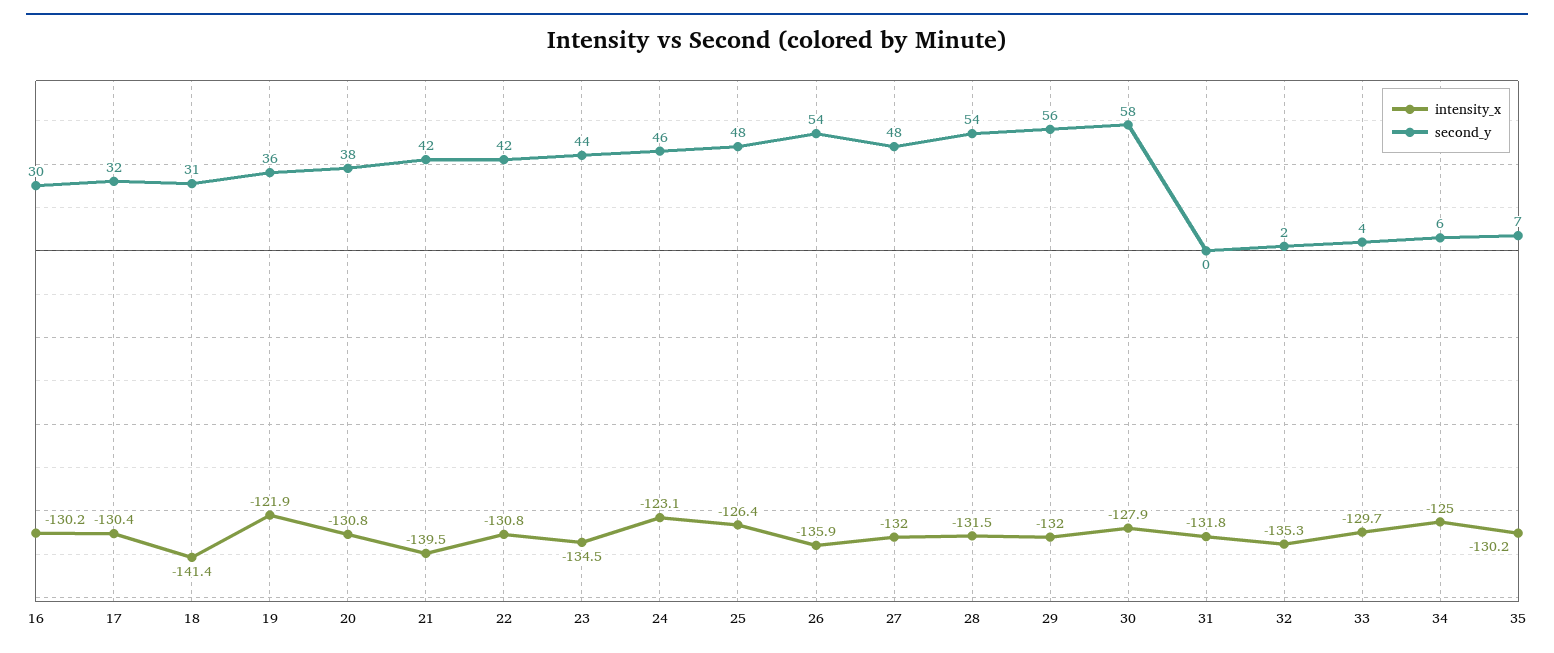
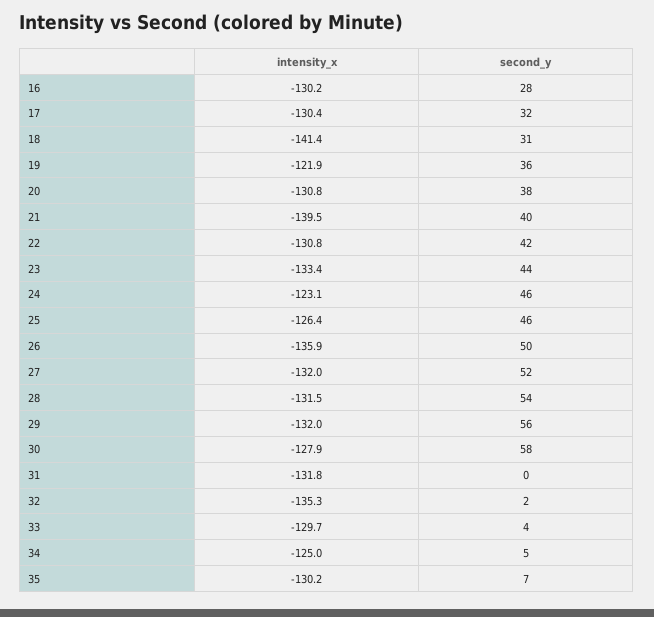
second_y, 16: 30 -> 28
second_y, 21: 42 -> 40
intensity_x, 23: -134.5 -> -133.4
second_y, 25: 48 -> 46
second_y, 26: 54 -> 50
second_y, 27: 48 -> 52
second_y, 34: 6 -> 5

